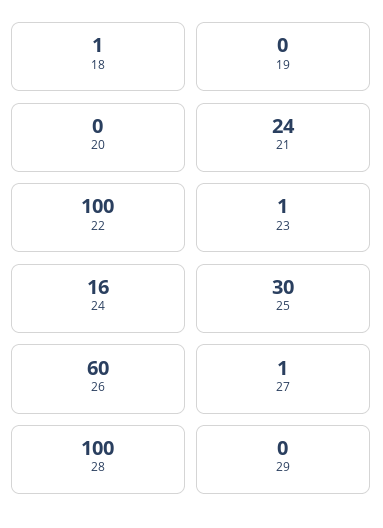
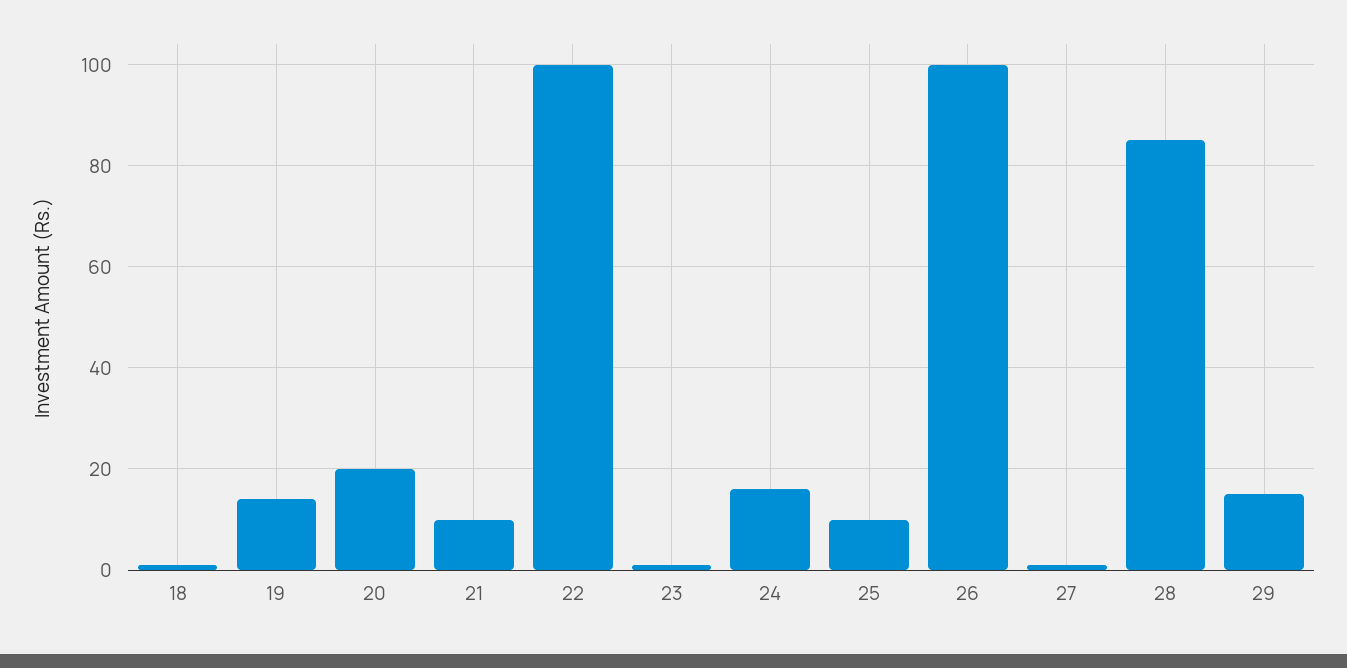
19: 0 -> 15
20: 0 -> 20
21: 24 -> 10
25: 30 -> 10
26: 60 -> 100
28: 100 -> 85
29: 0 -> 15

